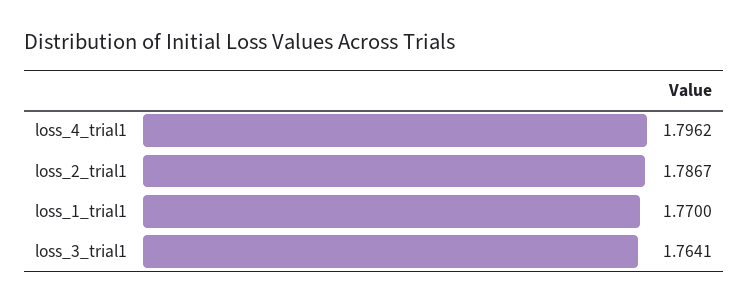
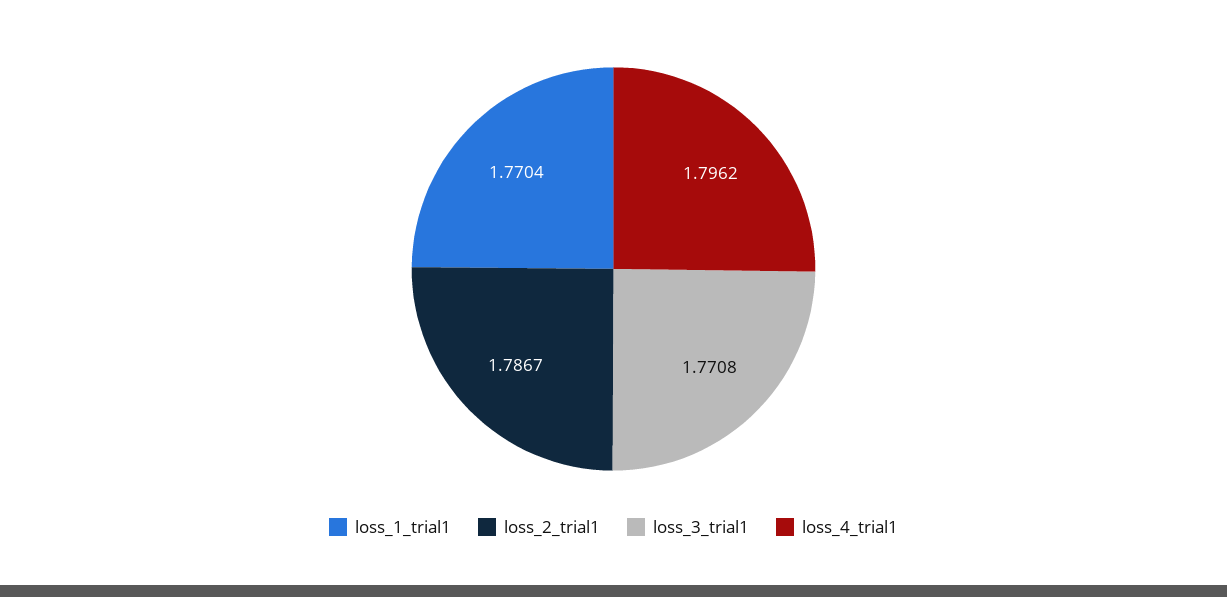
loss_1_trial1: 1.77 -> 1.7704
loss_3_trial1: 1.7641 -> 1.7708

